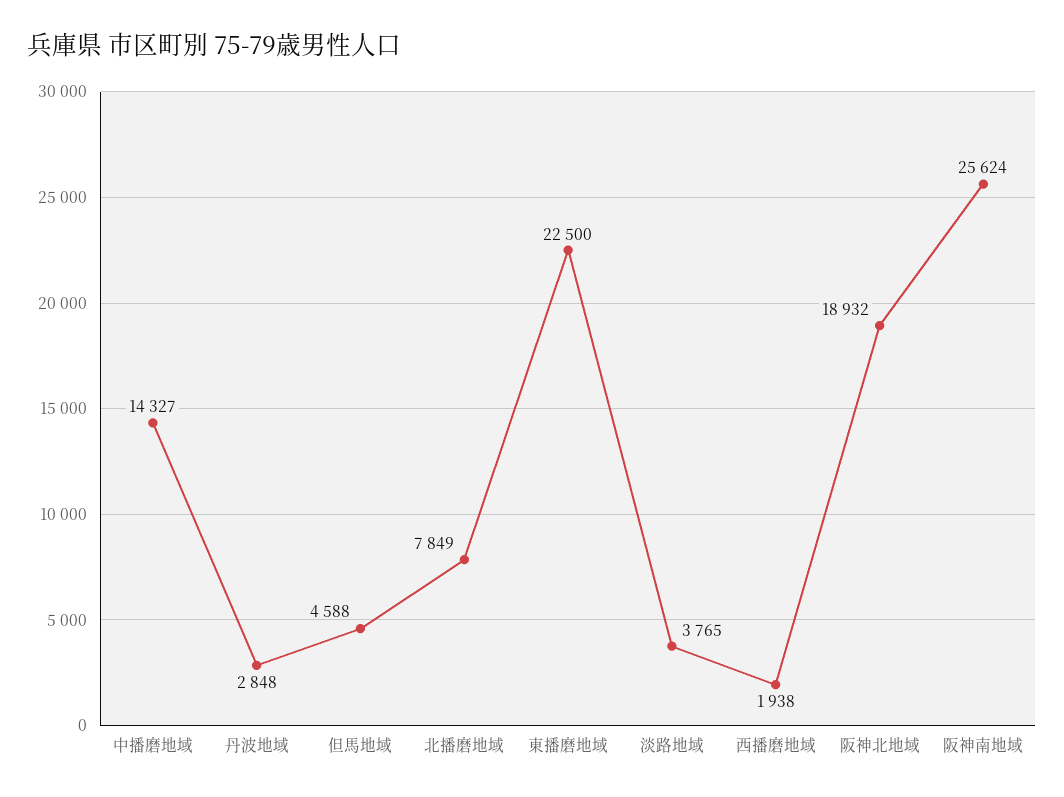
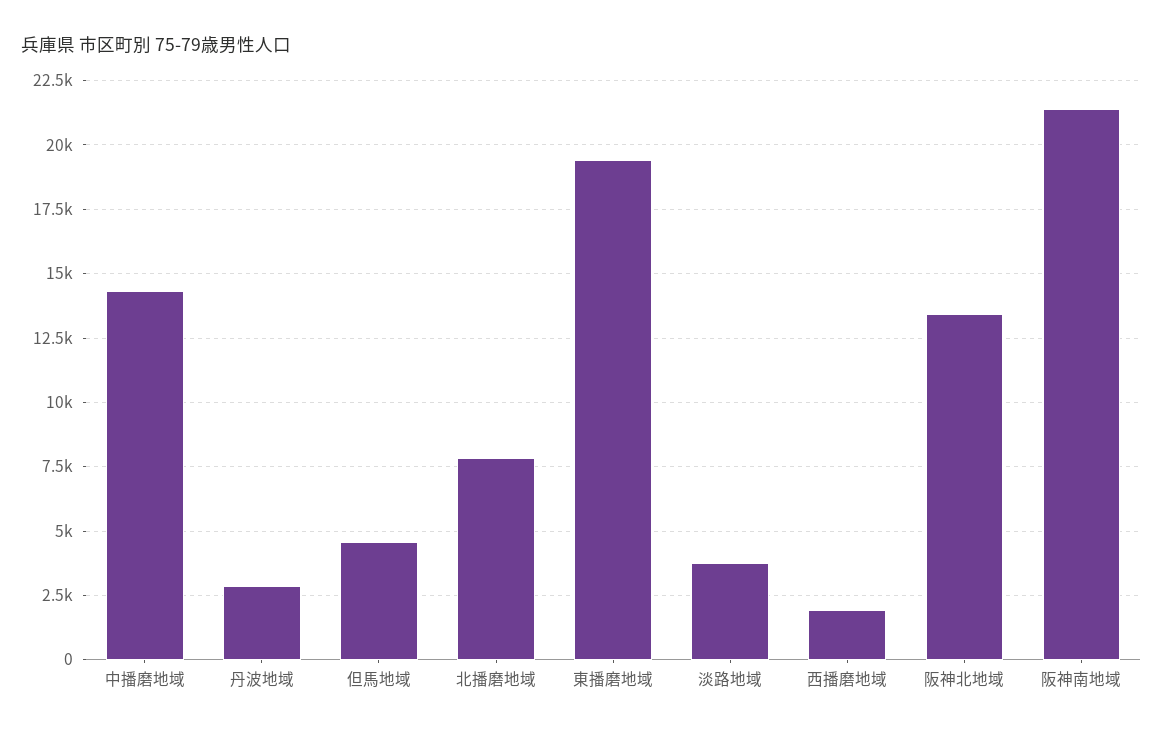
東播磨地域: 22500 -> 19500
阪神北地域: 18932 -> 13500
阪神南地域: 25624 -> 21500

